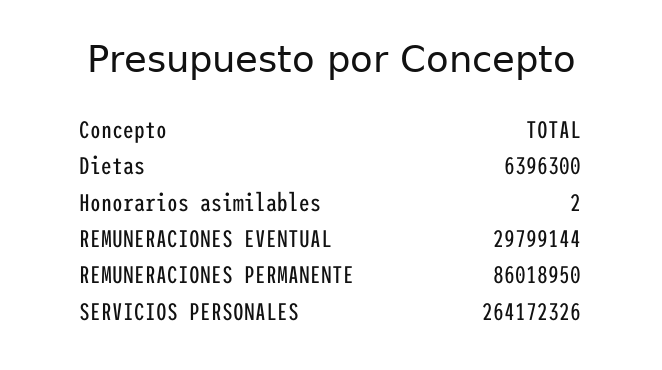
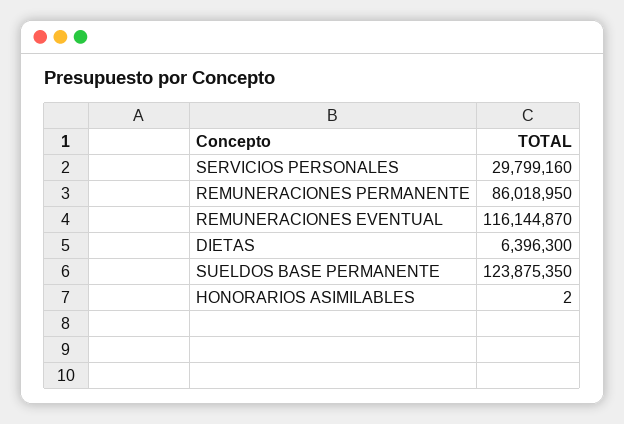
REMUNERACIONES EVENTUAL: 29799144 -> 116144870
SERVICIOS PERSONALES: 264172326 -> 29799160
SUELDOS BASE PERMANENTE: none -> 123875350

